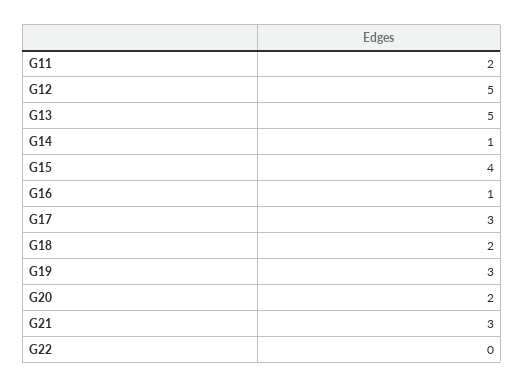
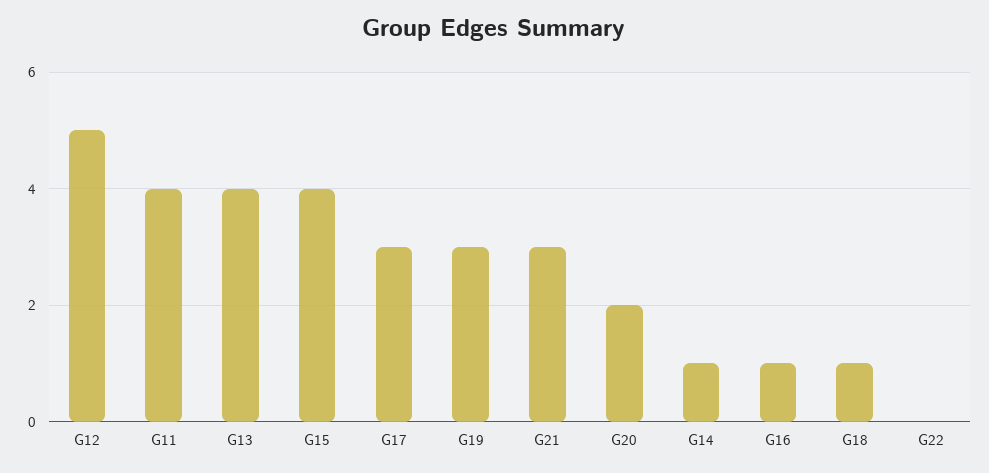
G11: 2 -> 4
G13: 5 -> 4
G18: 2 -> 1

